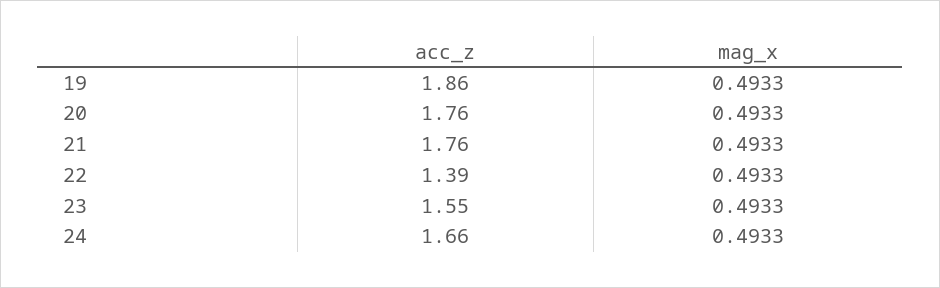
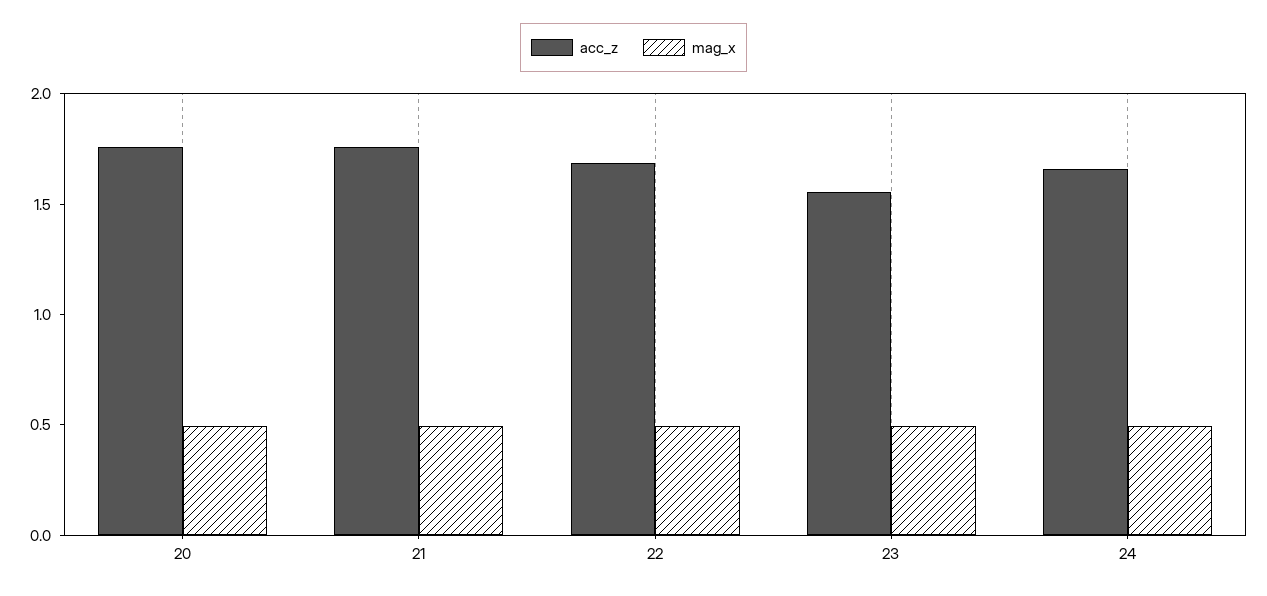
acc_z, 19: 1.86 -> none
mag_x, 19: 0.4933 -> none
acc_z, 22: 1.39 -> 1.7

